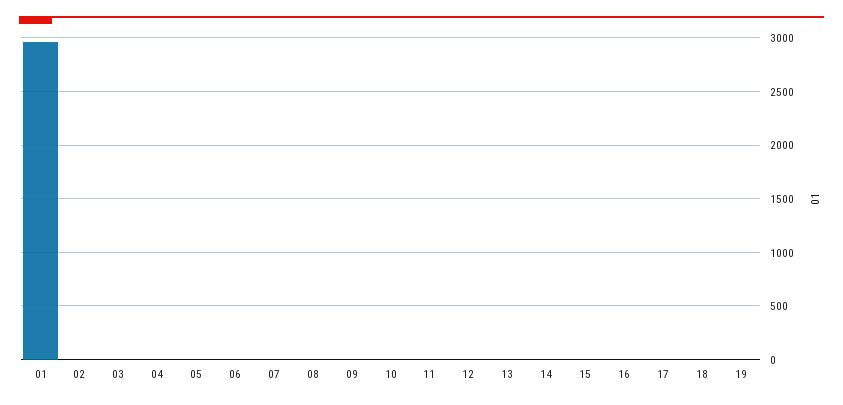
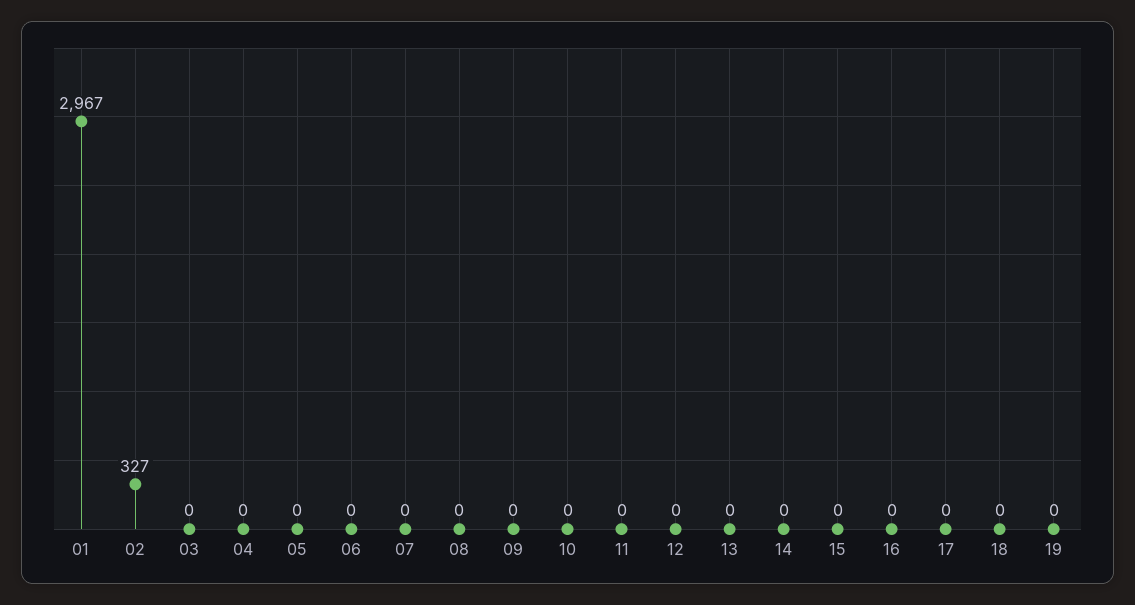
02: 0 -> 327

